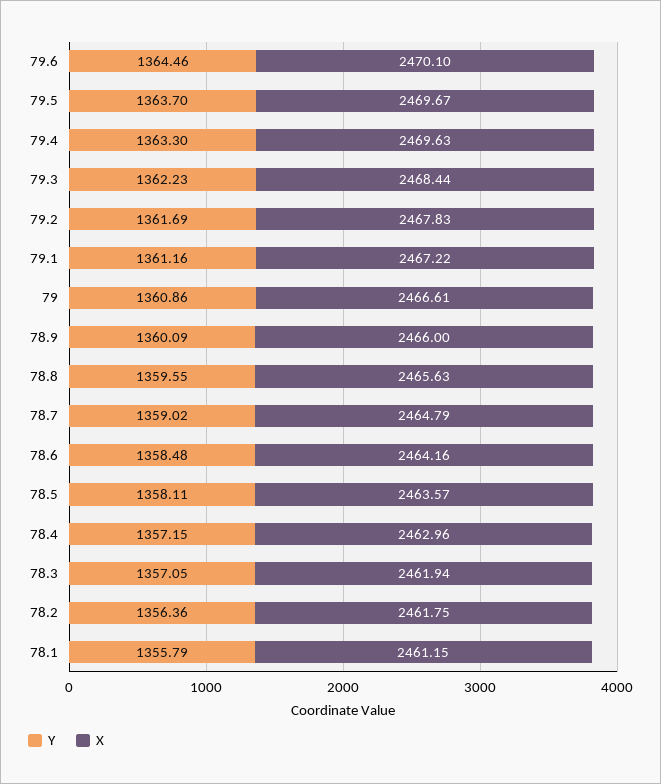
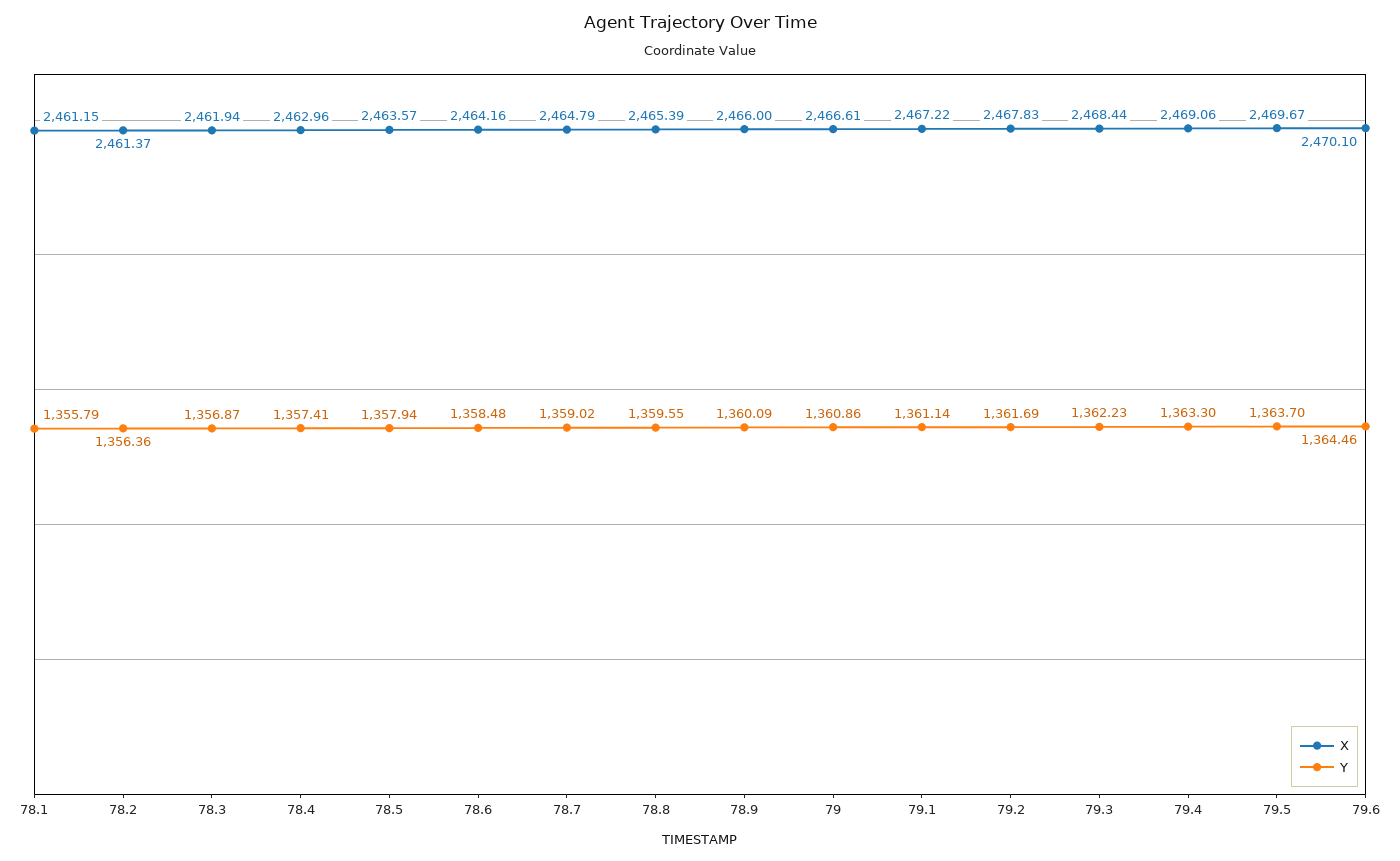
X, 79.4: 2469.63 -> 2469.06
Y, 79.1: 1361.16 -> 1361.14
X, 78.8: 2465.63 -> 2465.39
Y, 78.5: 1358.11 -> 1357.94
Y, 78.4: 1357.15 -> 1357.41
Y, 78.3: 1357.05 -> 1356.87
X, 78.2: 2461.75 -> 2461.37

